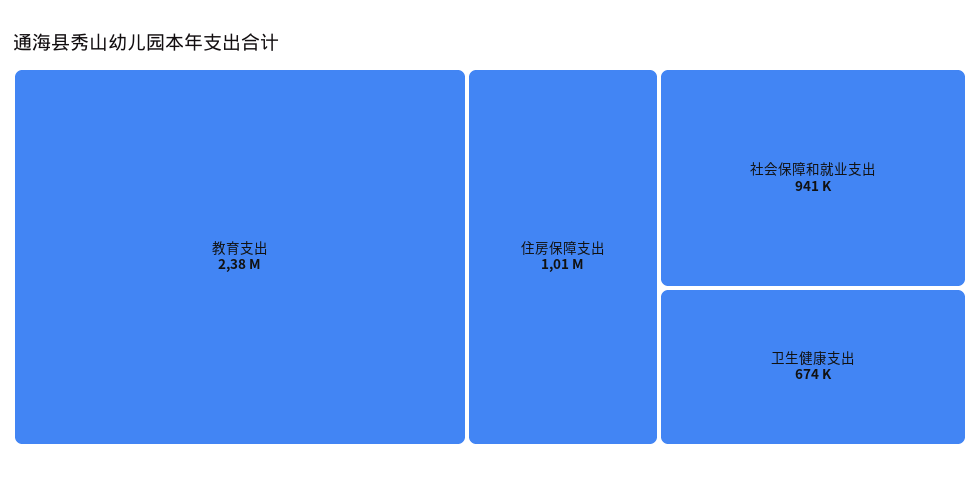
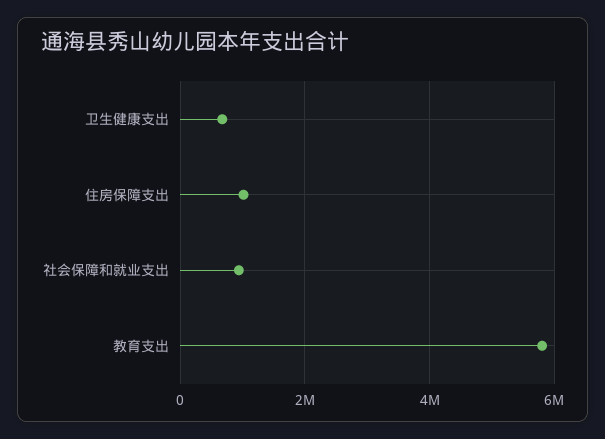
教育支出: 2380000 -> 5800000

